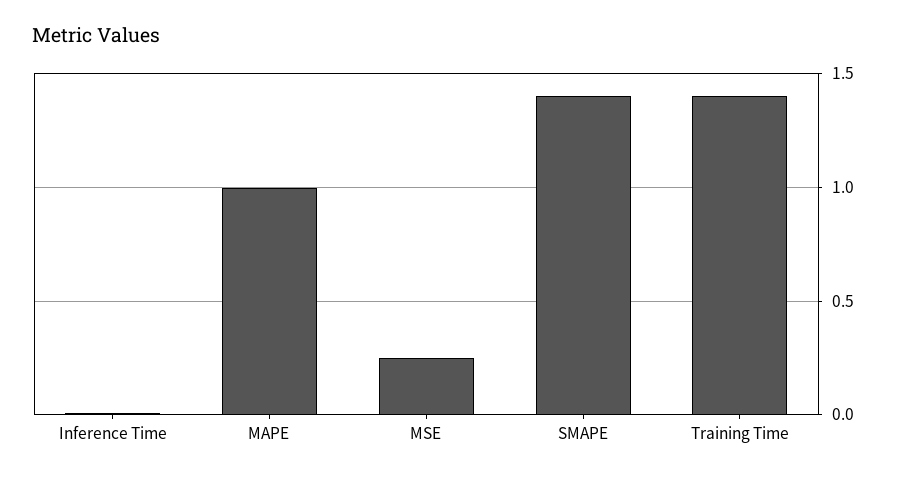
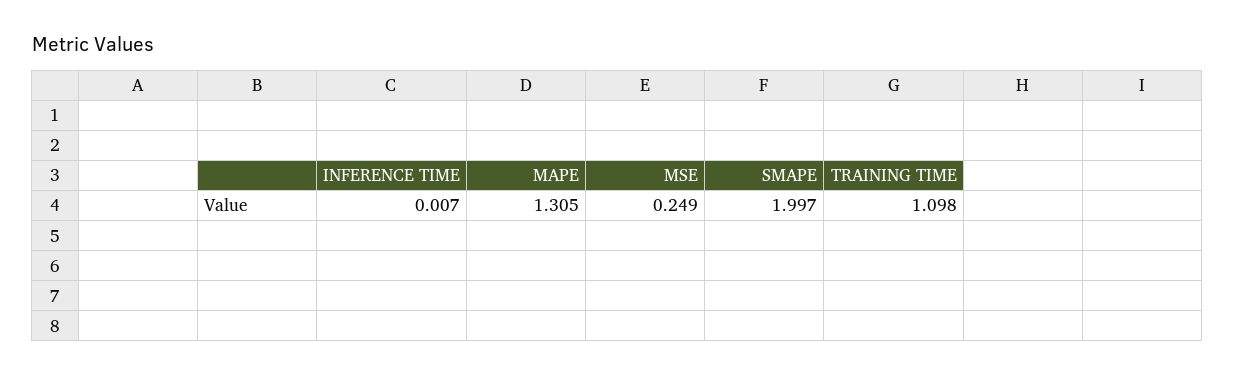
MAPE: 1 -> 1.305
SMAPE: 1.4 -> 1.997
Training Time: 1.4 -> 1.098

